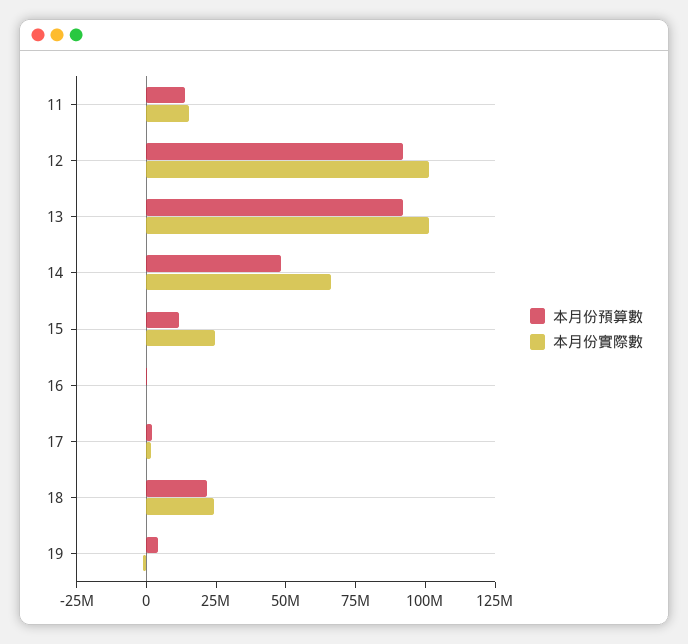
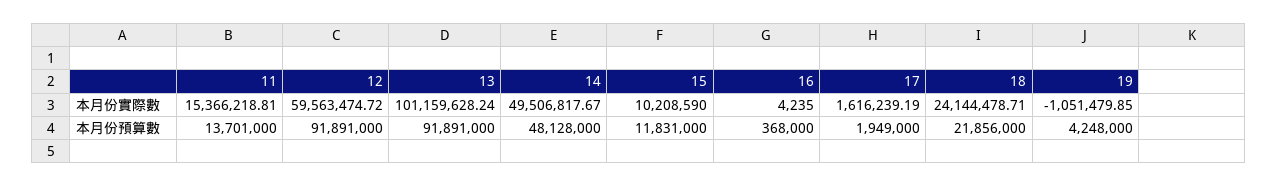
本月份實際數, 12: 100000000 -> 59563474.72
本月份實際數, 14: 65000000 -> 49506817.67
本月份實際數, 15: 25000000 -> 10208590

